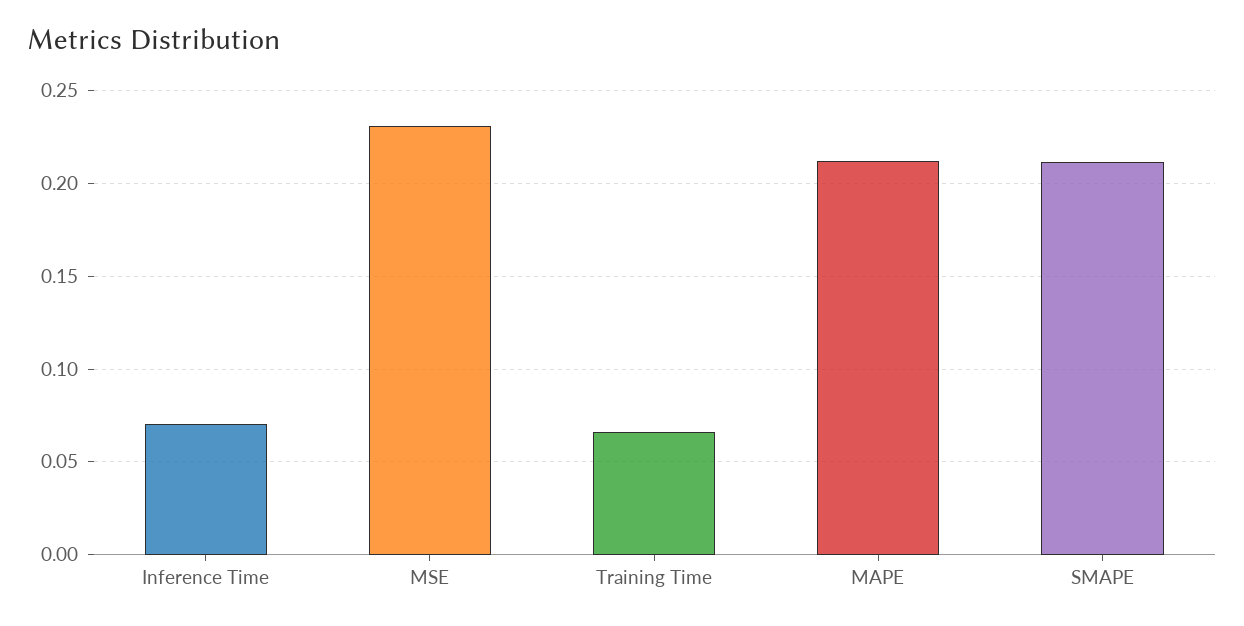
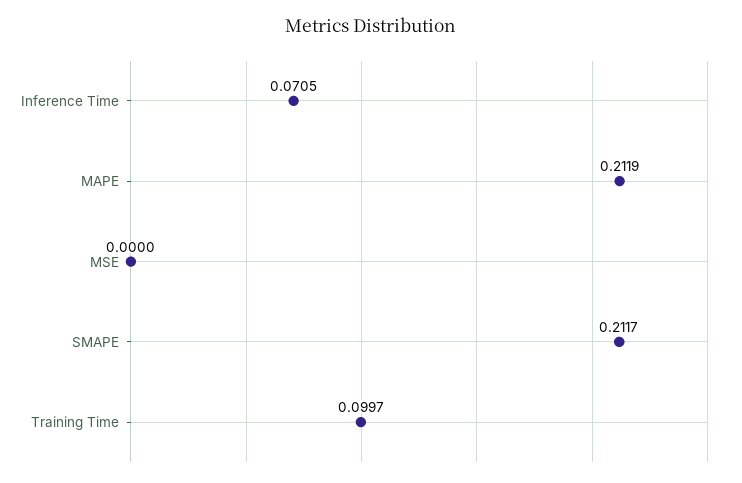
MSE: 0.23 -> 0
Training Time: 0.065 -> 0.0997

